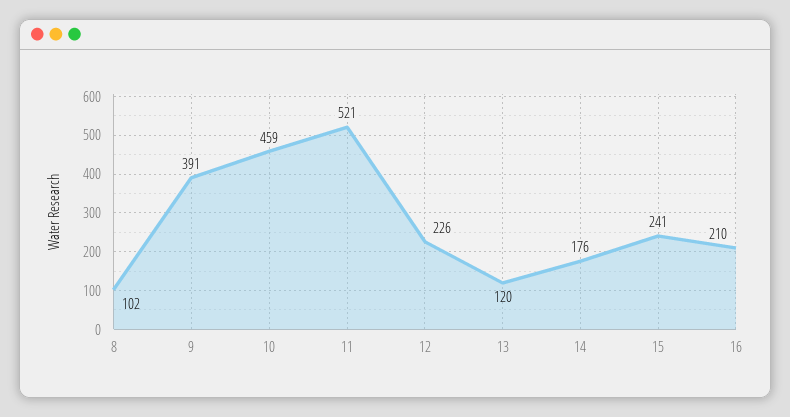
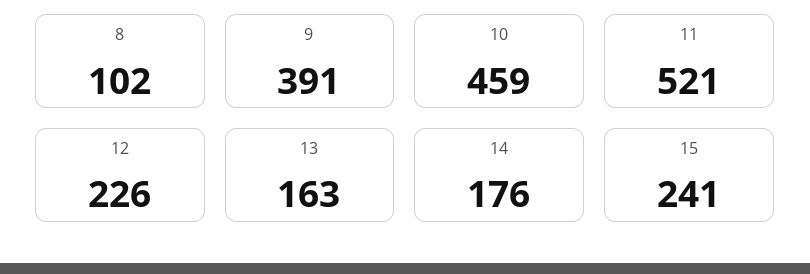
13: 120 -> 163
16: 210 -> none

